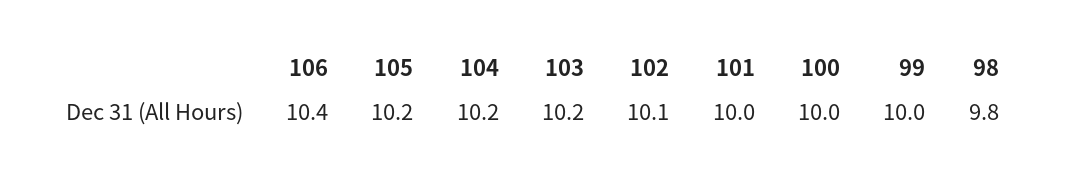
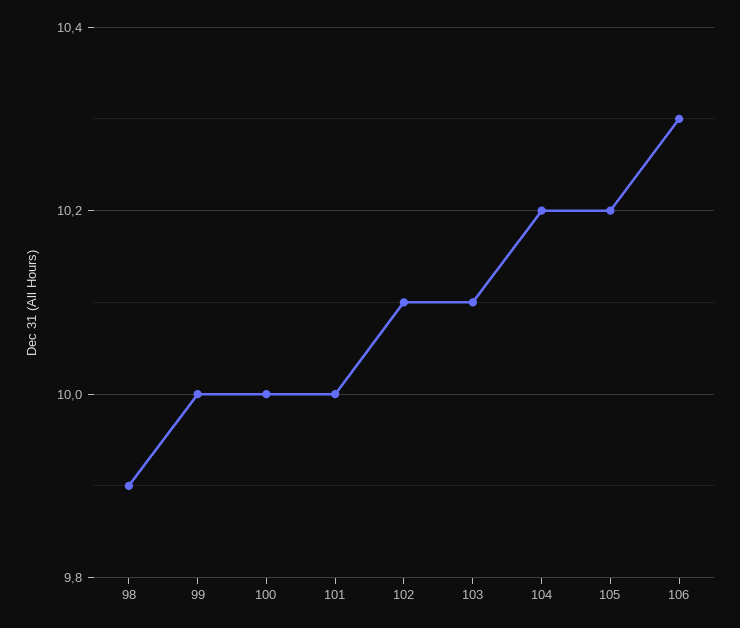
106: 10.4 -> 10.3
103: 10.2 -> 10.1
98: 9.8 -> 9.9

